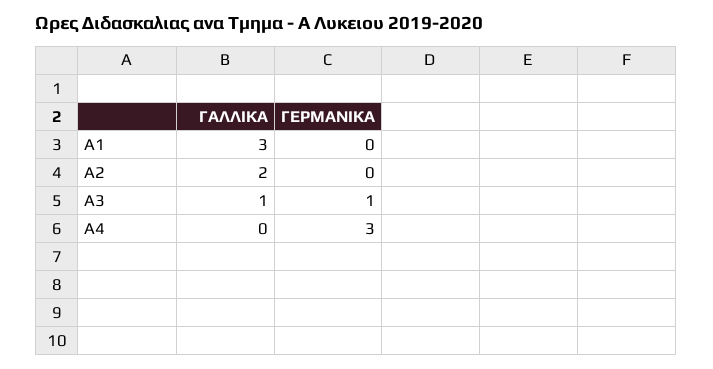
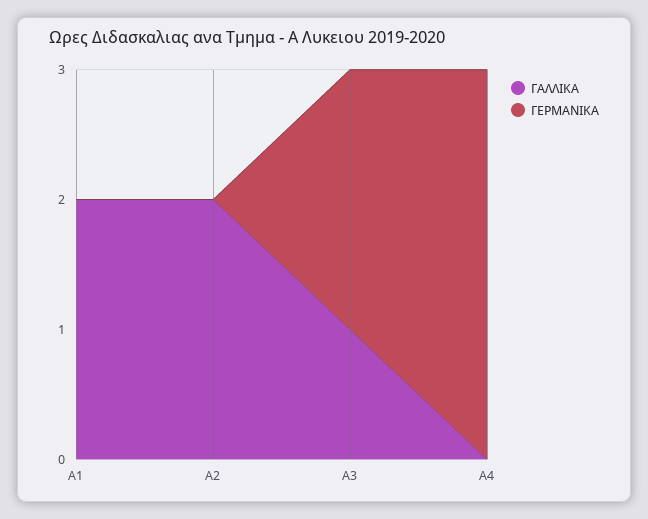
ΓΑΛΛΙΚΑ, Α1: 3 -> 2
ΓΕΡΜΑΝΙΚΑ, Α3: 1 -> 2

